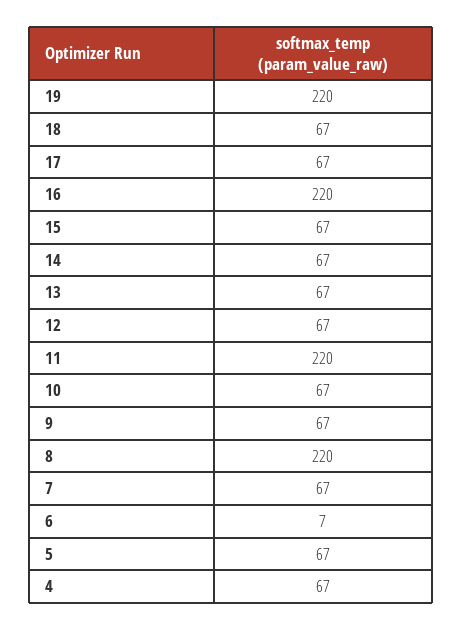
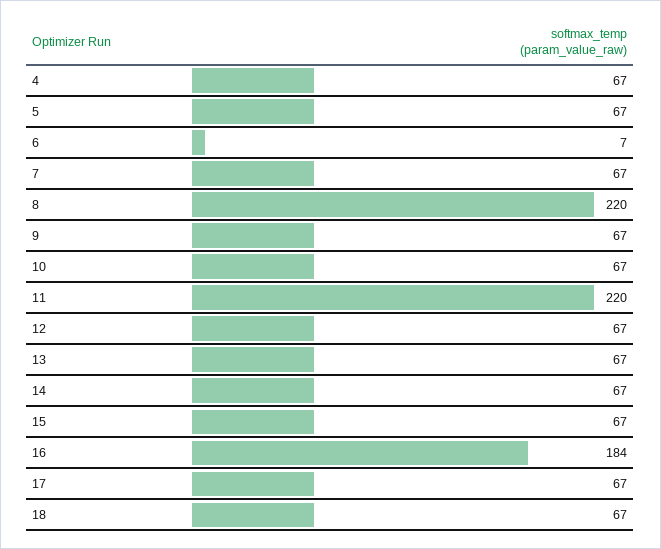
19: 220 -> none
16: 220 -> 184

